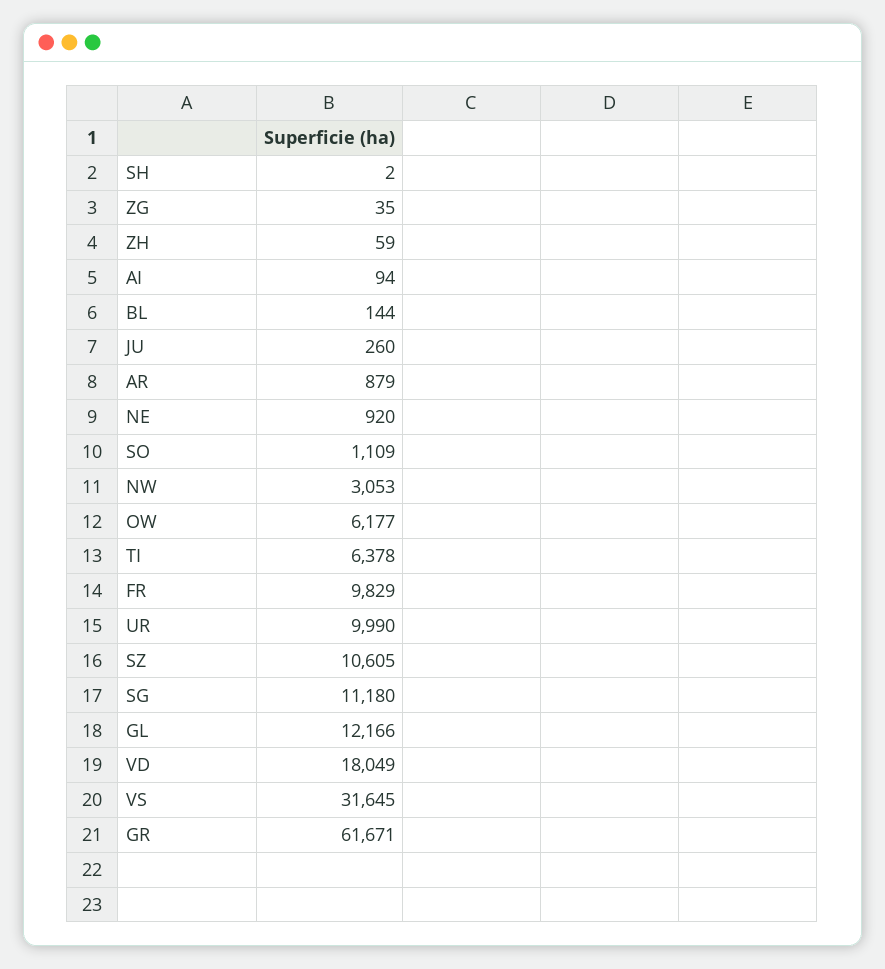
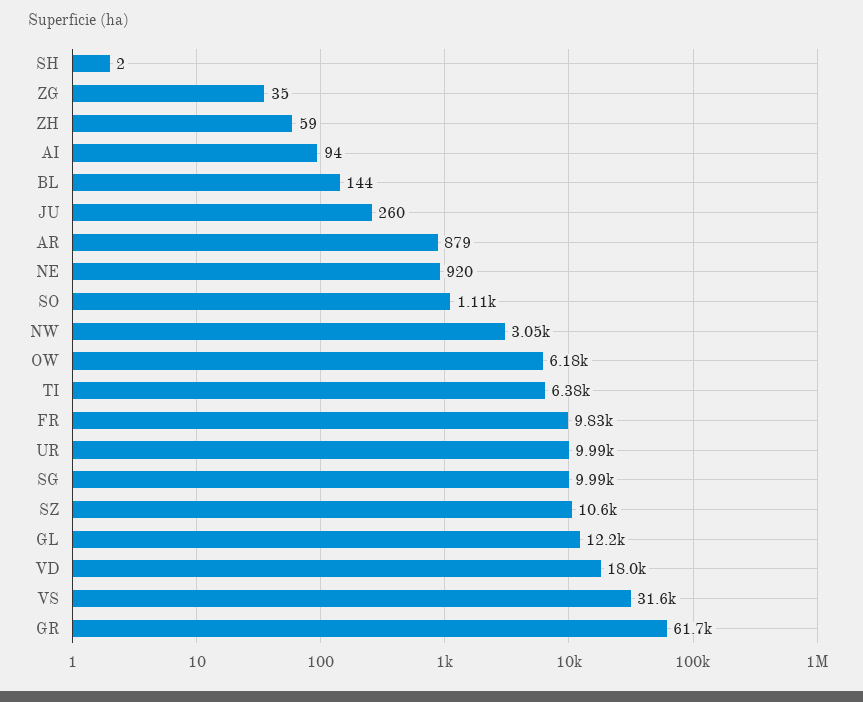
SG: 11180 -> 9990

